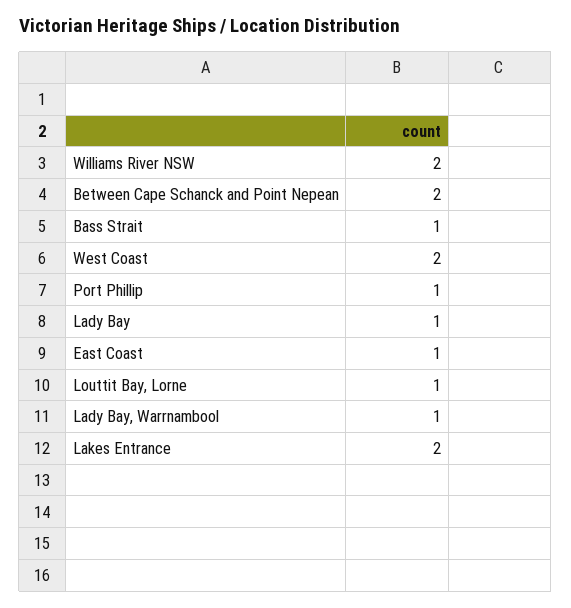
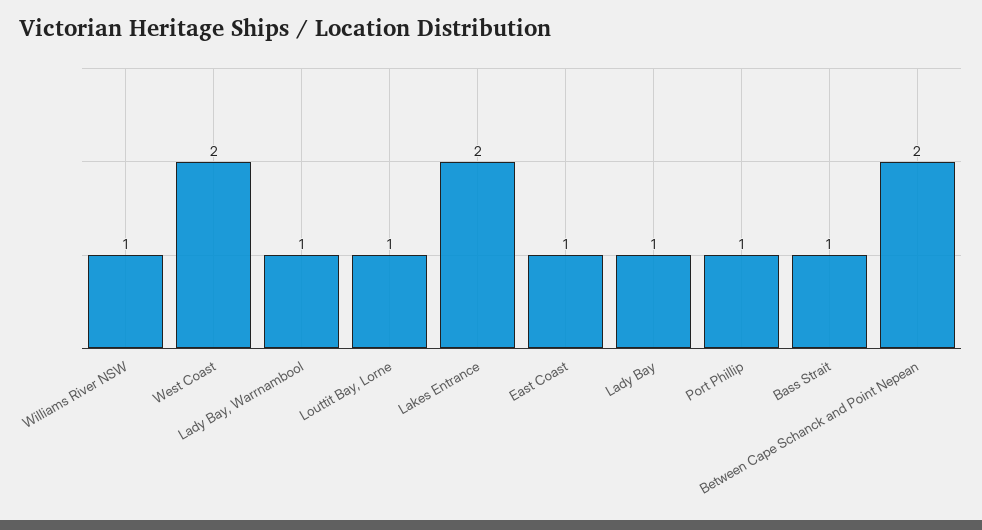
Williams River NSW: 2 -> 1

